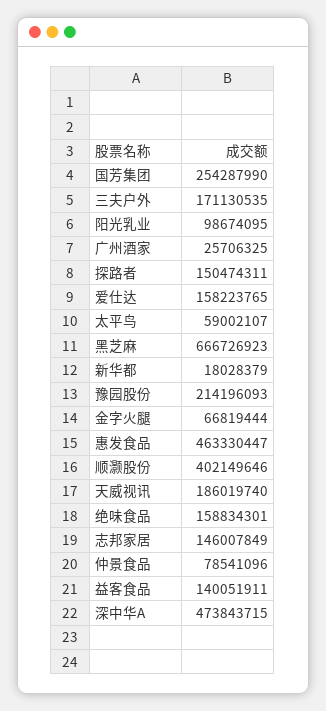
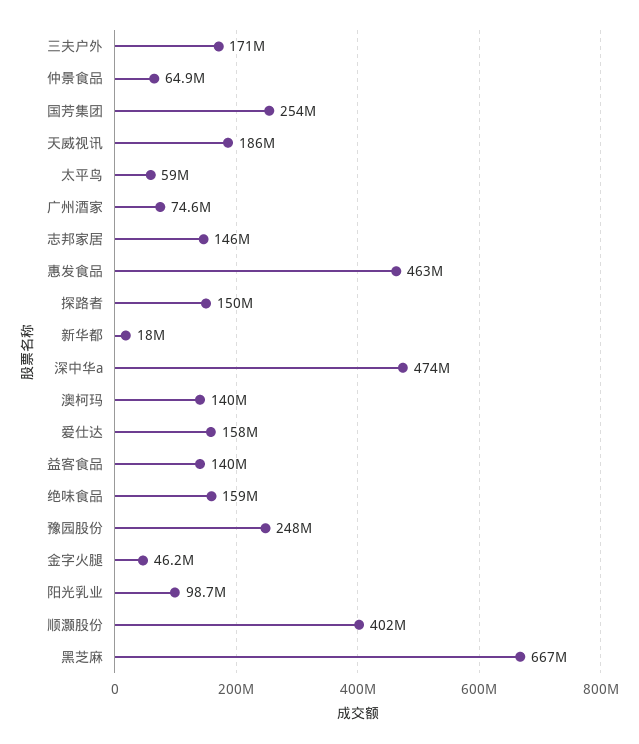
广州酒家: 25706325 -> 74600000
豫园股份: 214196093 -> 248000000
金字火腿: 66819444 -> 46200000
仲景食品: 78541096 -> 64900000
澳柯玛: none -> 140000000

